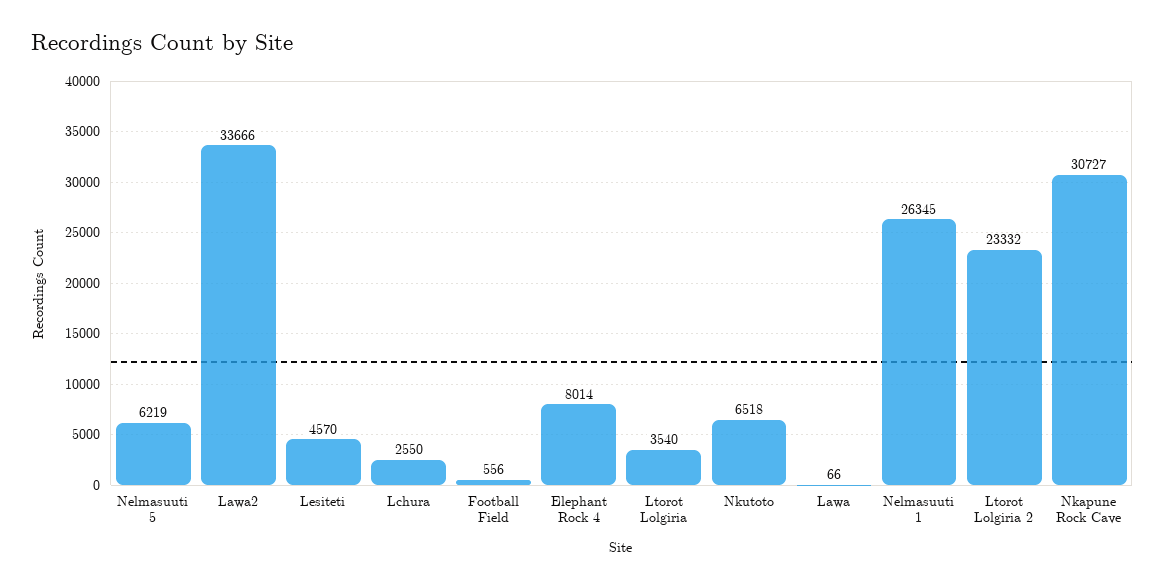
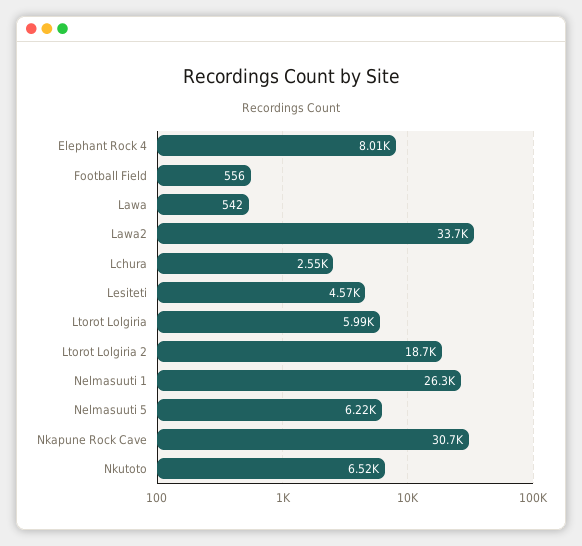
Ltorot Lolgiria: 3540 -> 5990
Lawa: 66 -> 542
Ltorot Lolgiria 2: 23332 -> 18700

